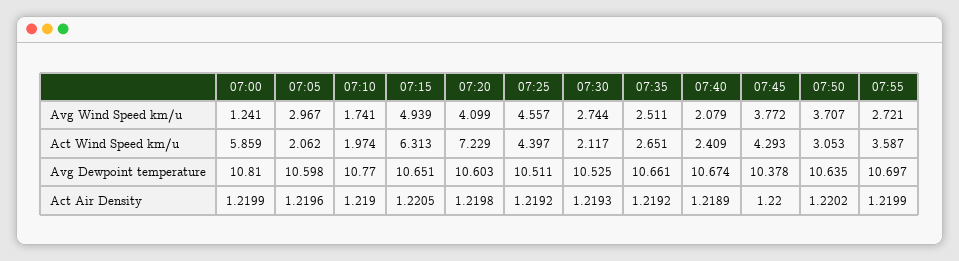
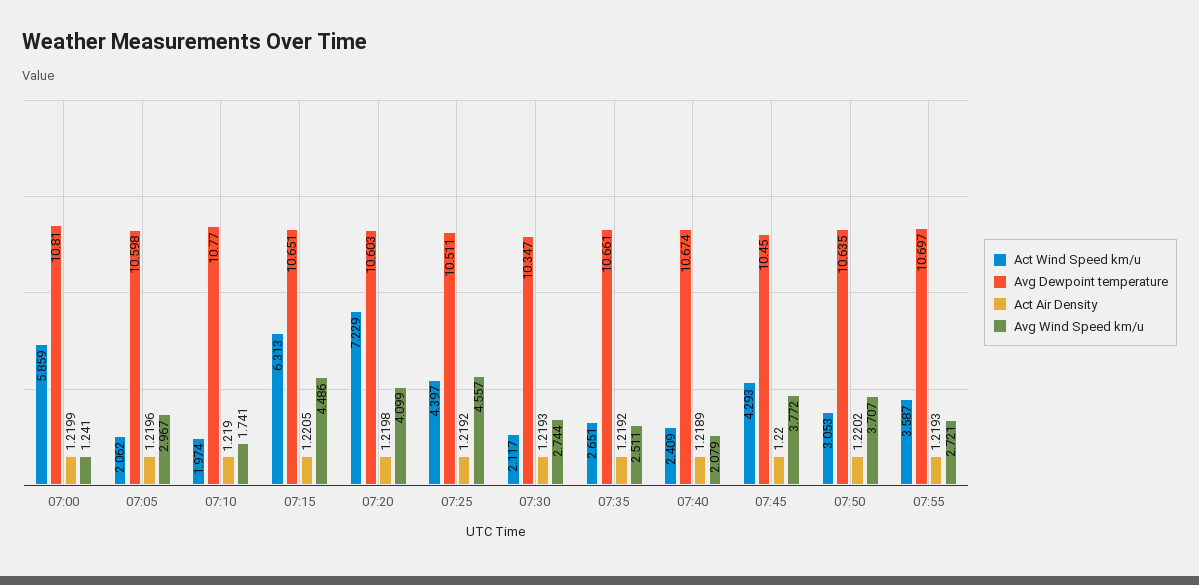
Avg Wind Speed km/u, 07:15: 4.939 -> 4.486
Avg Dewpoint temperature, 07:30: 10.525 -> 10.347
Avg Dewpoint temperature, 07:45: 10.378 -> 10.45
Act Air Density, 07:55: 1.2199 -> 1.2193

